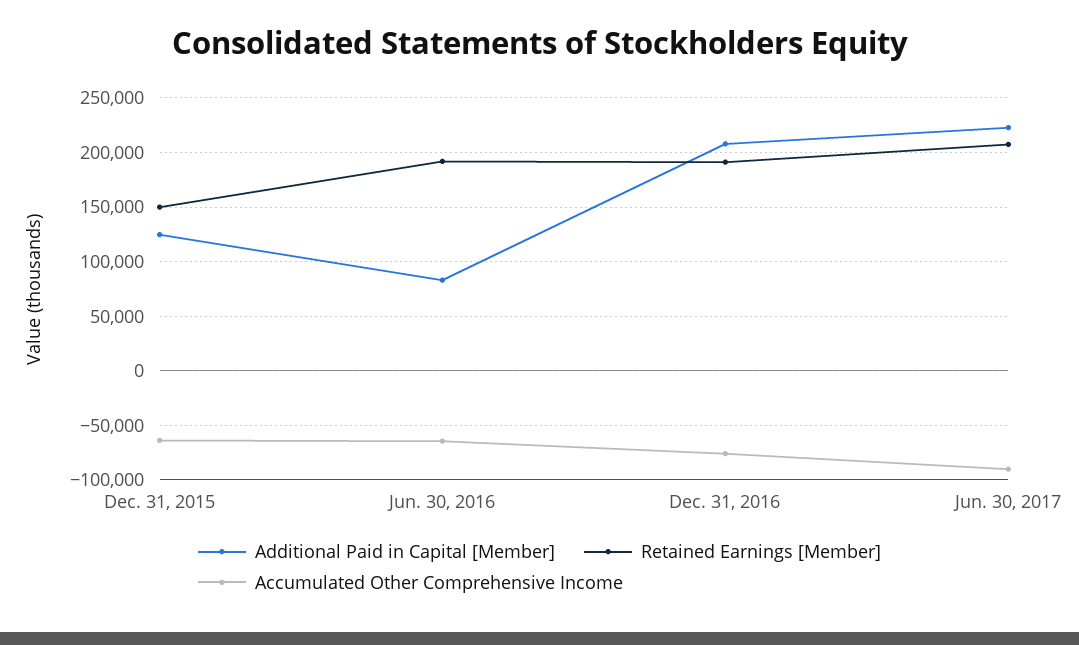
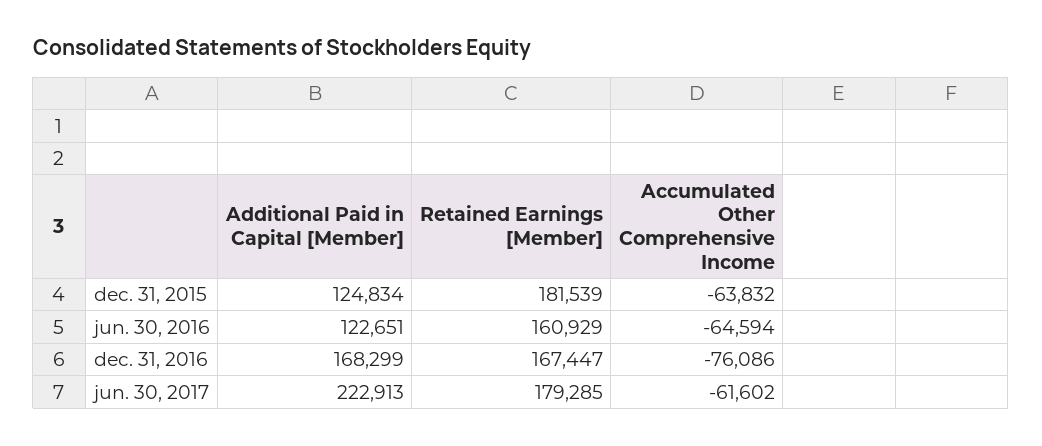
Retained Earnings [Member], Dec. 31, 2015: 150000 -> 181539
Additional Paid in Capital [Member], Jun. 30, 2016: 80000 -> 122651
Retained Earnings [Member], Jun. 30, 2016: 190000 -> 160929
Additional Paid in Capital [Member], Dec. 31, 2016: 210000 -> 168299
Retained Earnings [Member], Dec. 31, 2016: 190000 -> 167447
Retained Earnings [Member], Jun. 30, 2017: 210000 -> 179285
Accumulated Other Comprehensive Income, Jun. 30, 2017: -90000 -> -61602

